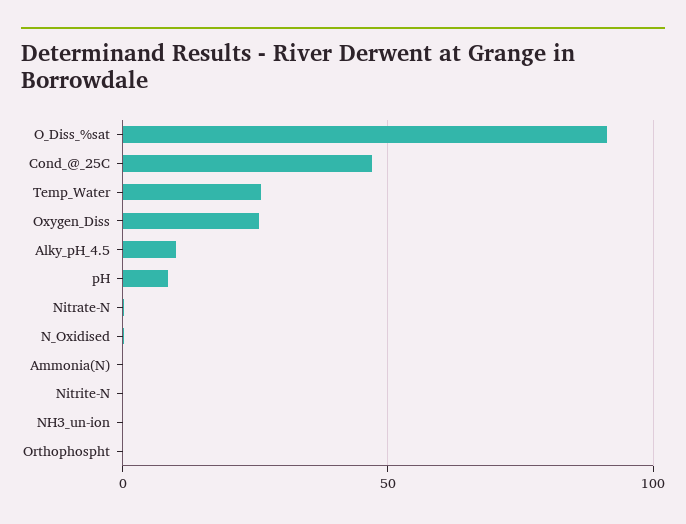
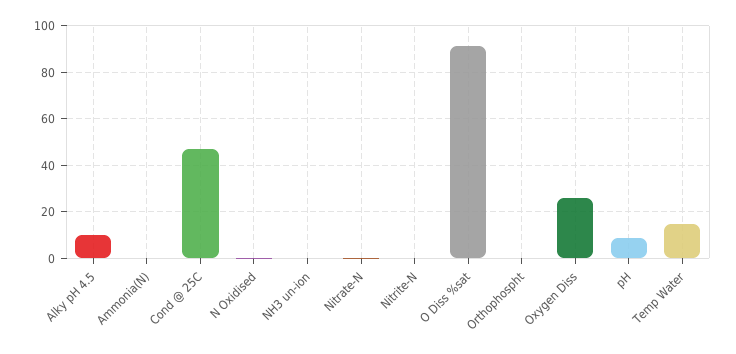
Temp_Water: 25 -> 15

